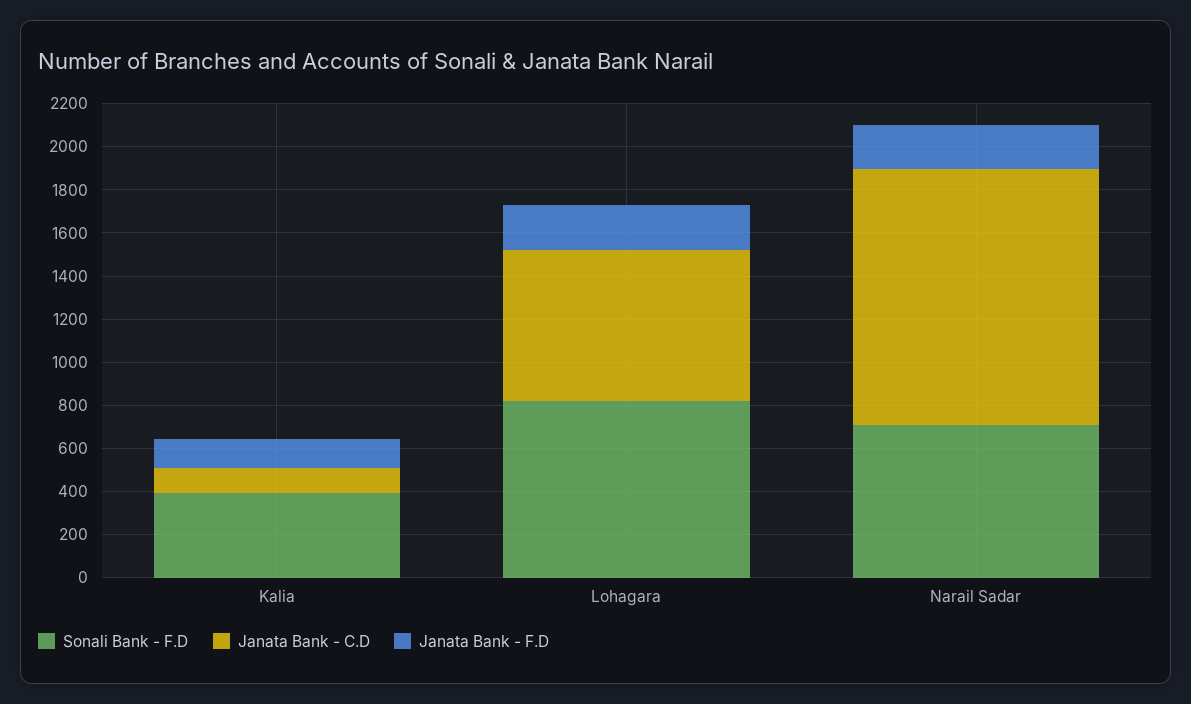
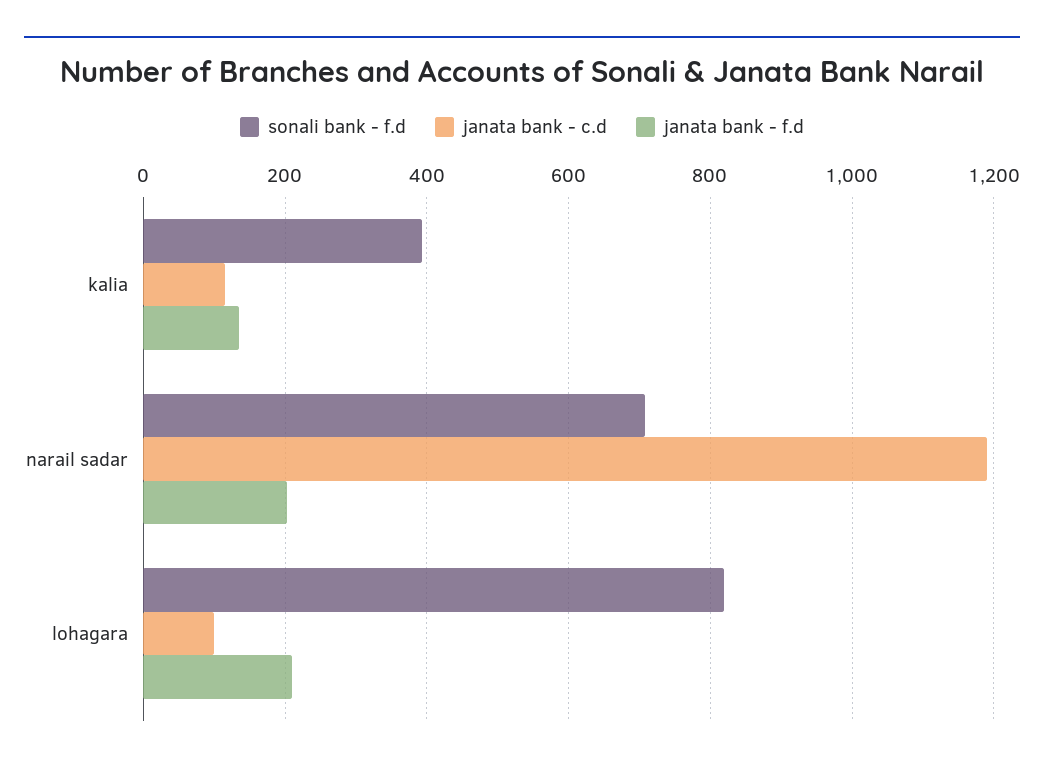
Janata Bank - C.D, Lohagara: 700 -> 100

